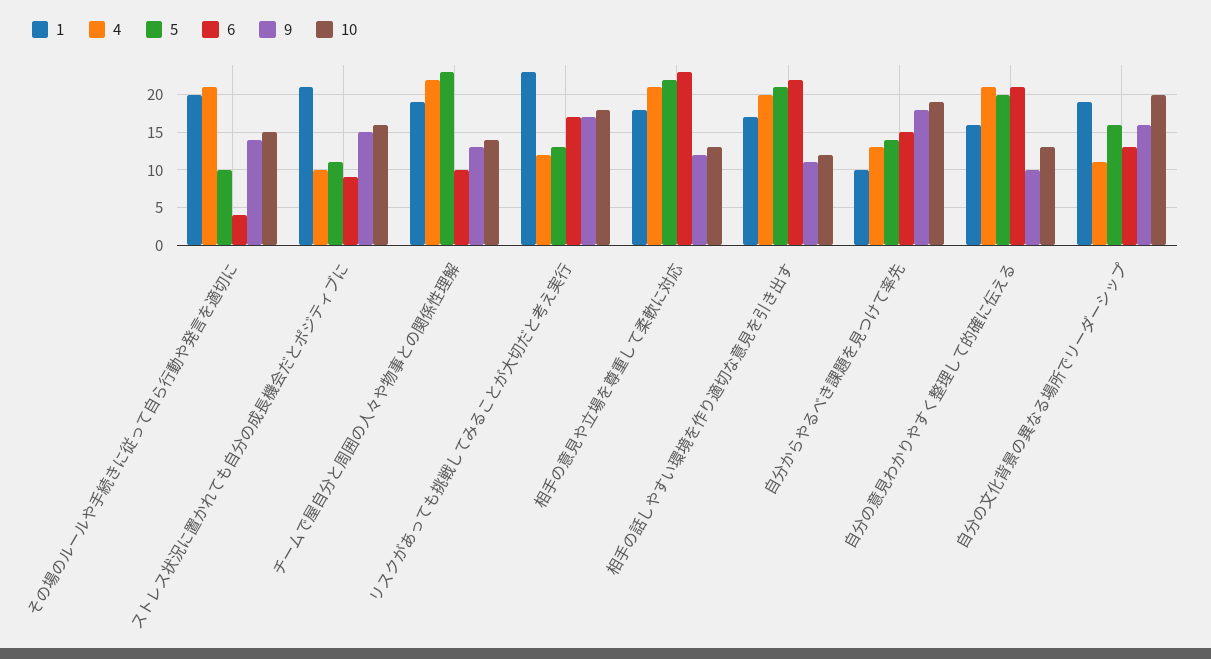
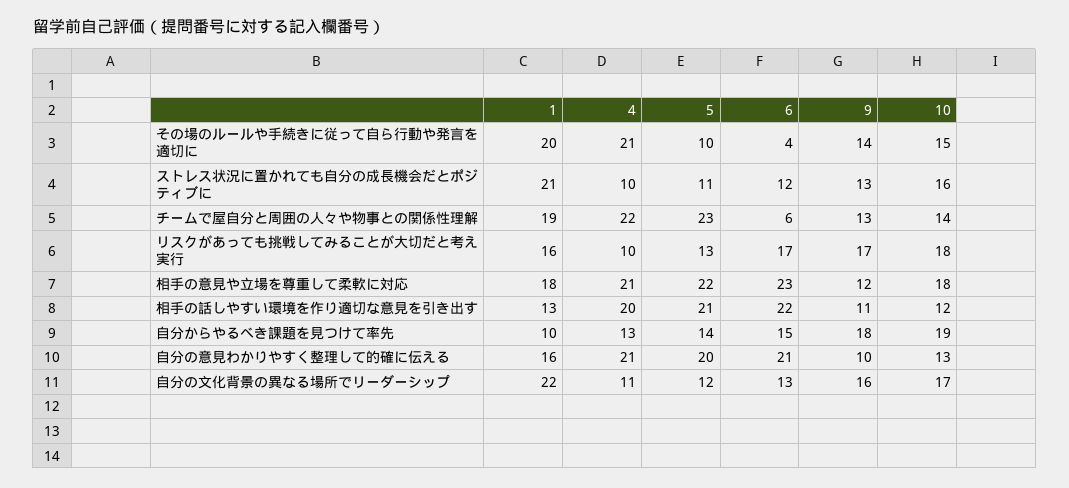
6, ストレス状況に置かれても自分の成長機会だとポジティブに: 9 -> 12
9, ストレス状況に置かれても自分の成長機会だとポジティブに: 15 -> 13
6, チームで屋自分と周囲の人々や物事との関係性理解: 10 -> 6
1, リスクがあっても挑戦してみることが大切だと考え実行: 23 -> 16
4, リスクがあっても挑戦してみることが大切だと考え実行: 12 -> 10
10, 相手の意見や立場を尊重して柔軟に対応: 13 -> 18
1, 相手の話しやすい環境を作り適切な意見を引き出す: 17 -> 13
1, 自分の文化背景の異なる場所でリーダーシップ: 19 -> 22
5, 自分の文化背景の異なる場所でリーダーシップ: 16 -> 12
10, 自分の文化背景の異なる場所でリーダーシップ: 20 -> 17

